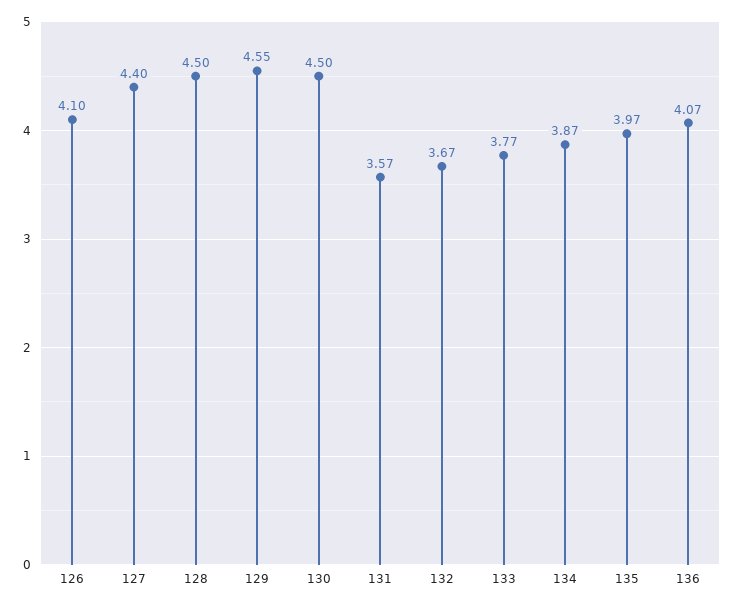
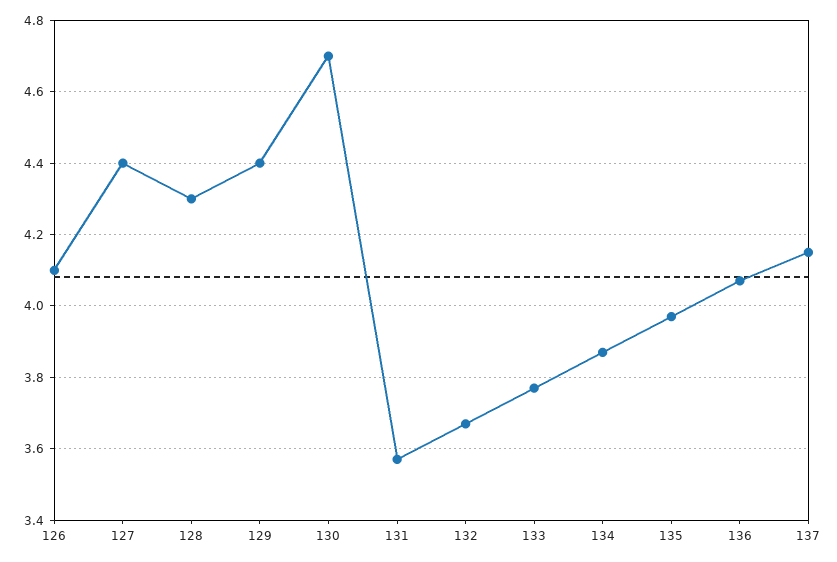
128: 4.5 -> 4.3
129: 4.55 -> 4.4
130: 4.5 -> 4.7
137: none -> 4.15

